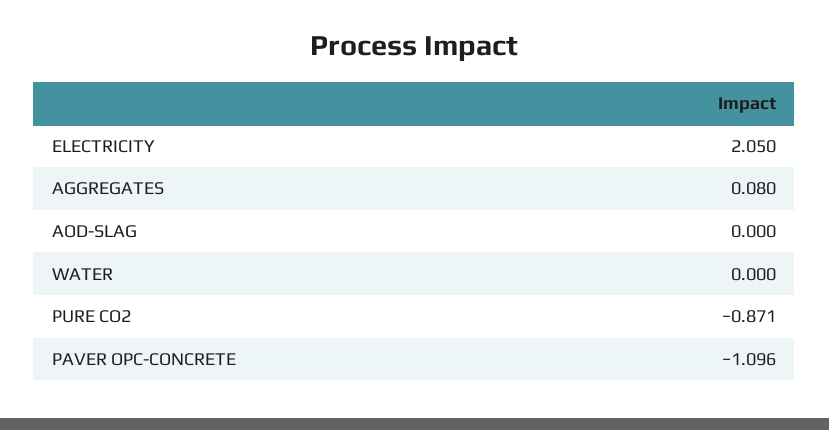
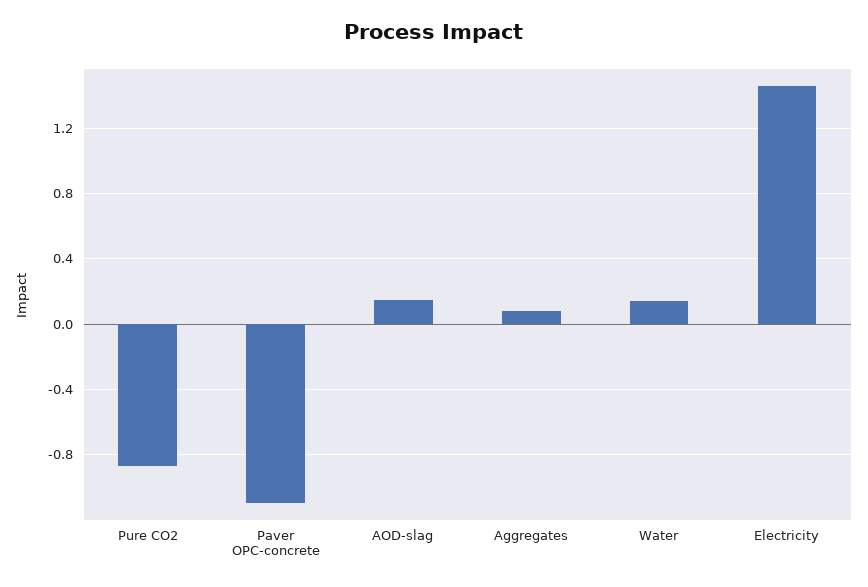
ELECTRICITY: 2.05 -> 1.45
AOD-SLAG: 0 -> 0.15
WATER: 0 -> 0.15

